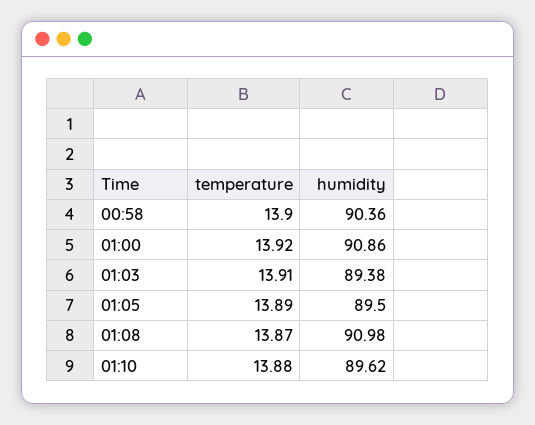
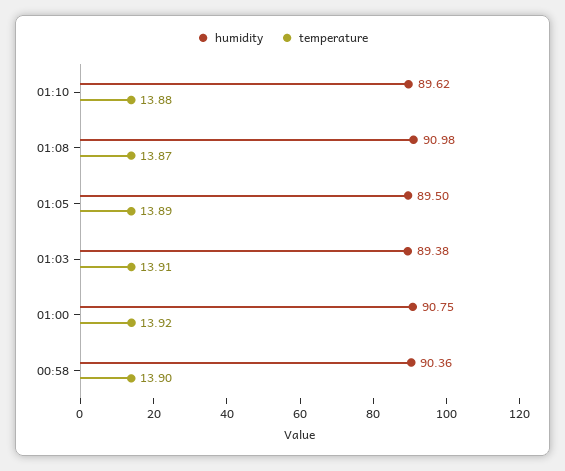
humidity, 01:00: 90.86 -> 90.75

